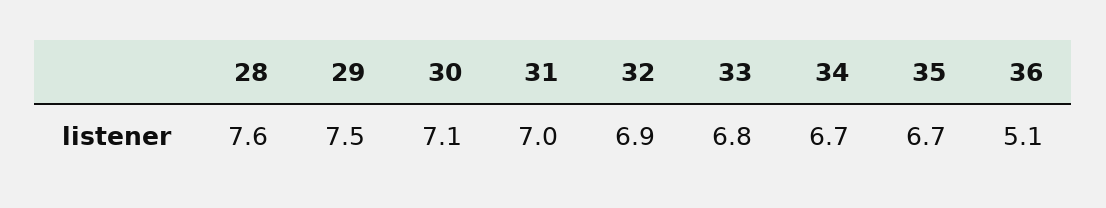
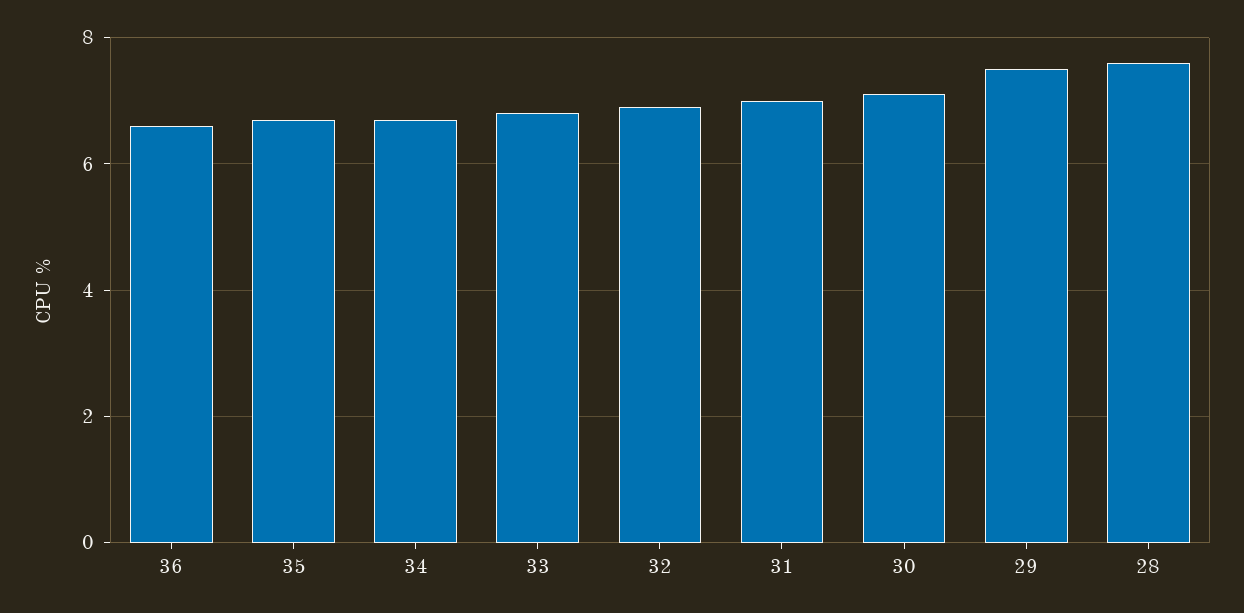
36: 5.1 -> 6.5

